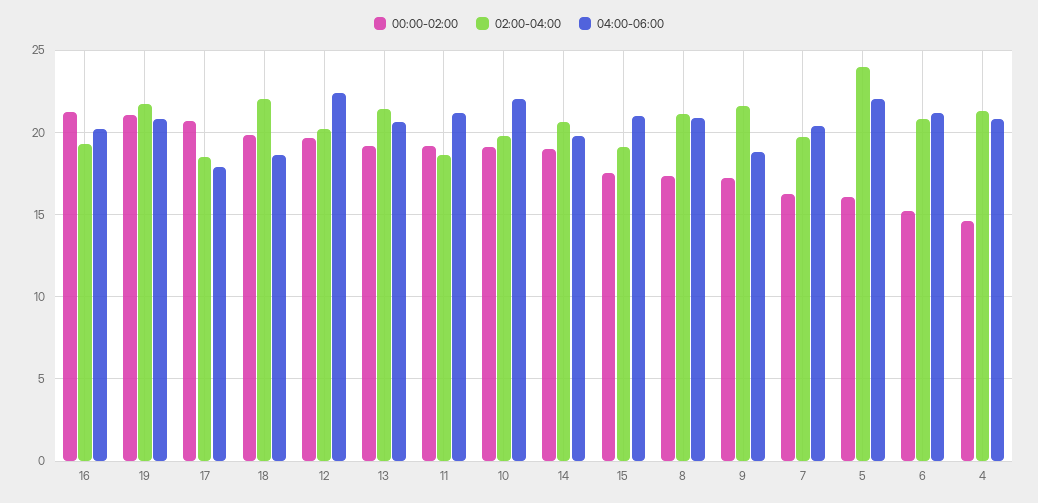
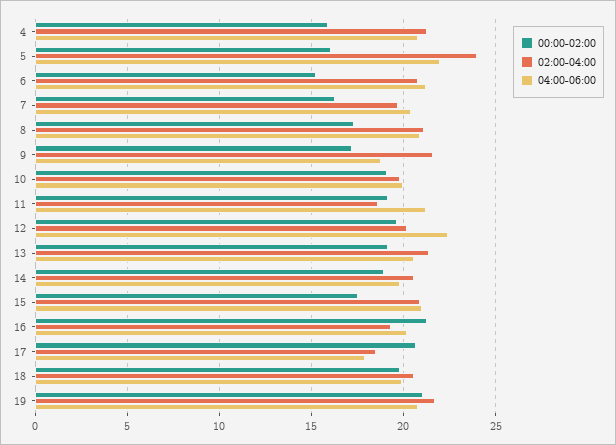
02:00-04:00, 18: 22 -> 20.5
04:00-06:00, 18: 18.5 -> 20
04:00-06:00, 10: 22 -> 20
02:00-04:00, 15: 19 -> 21
00:00-02:00, 4: 14.5 -> 16

